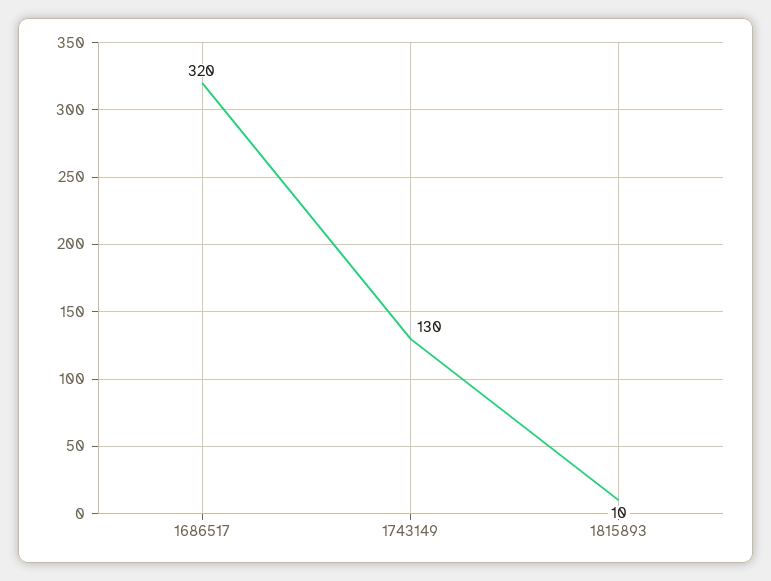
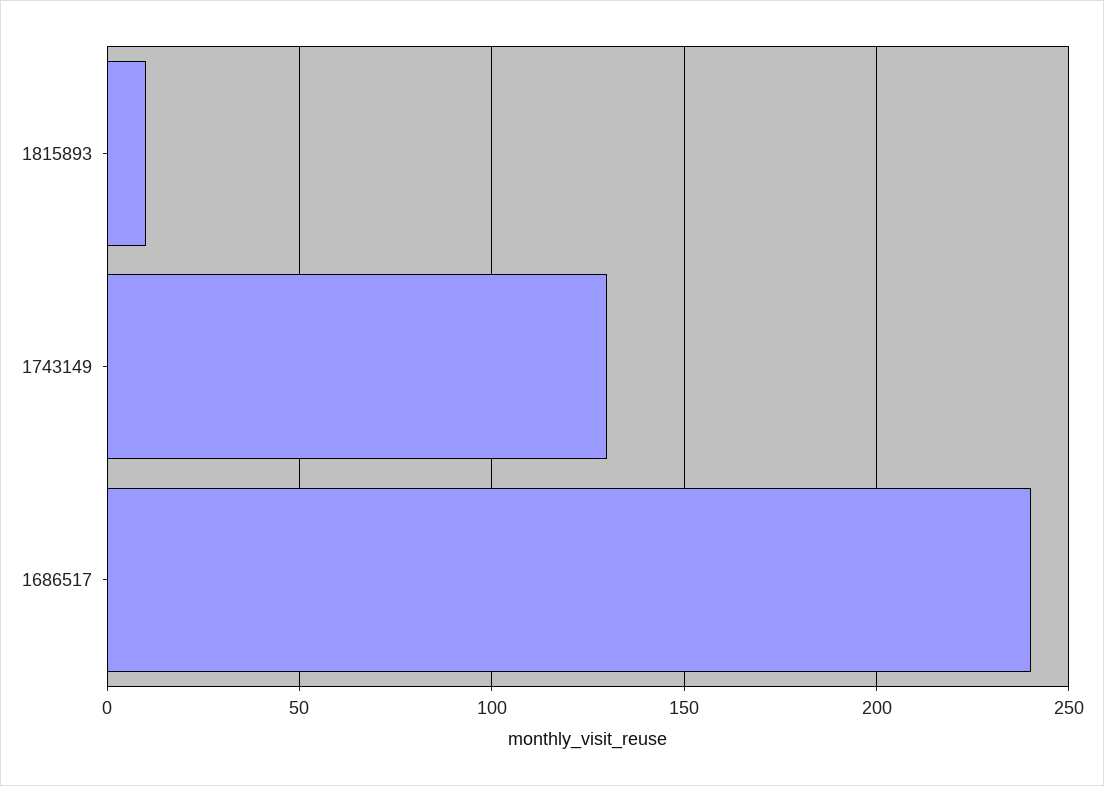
1686517: 320 -> 240

